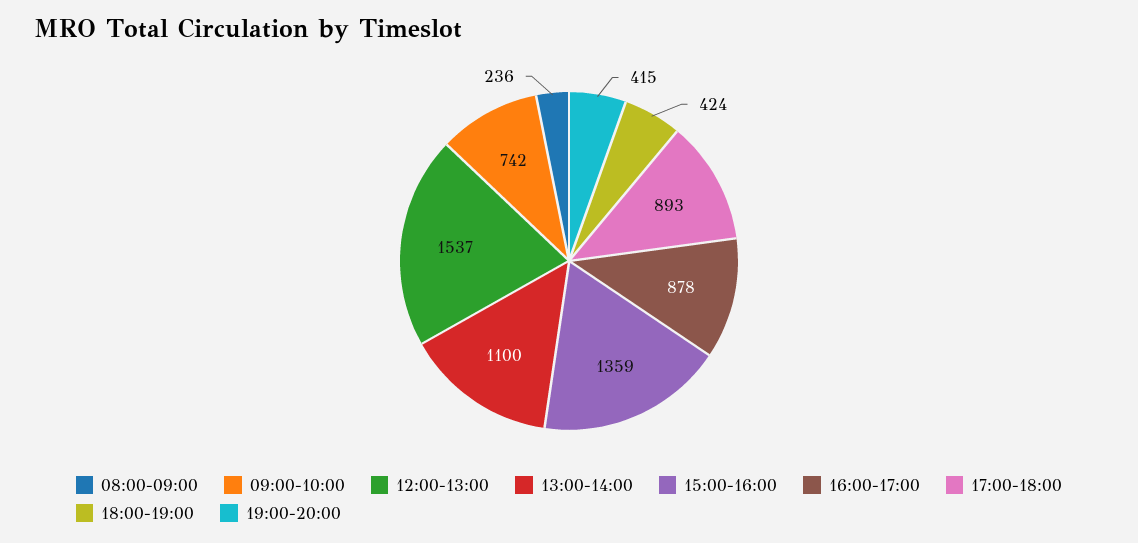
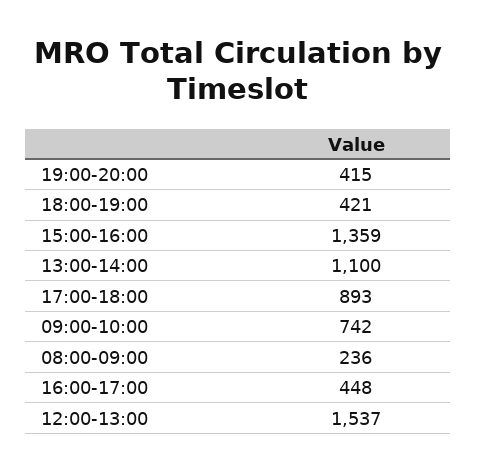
16:00-17:00: 878 -> 448
18:00-19:00: 424 -> 421

